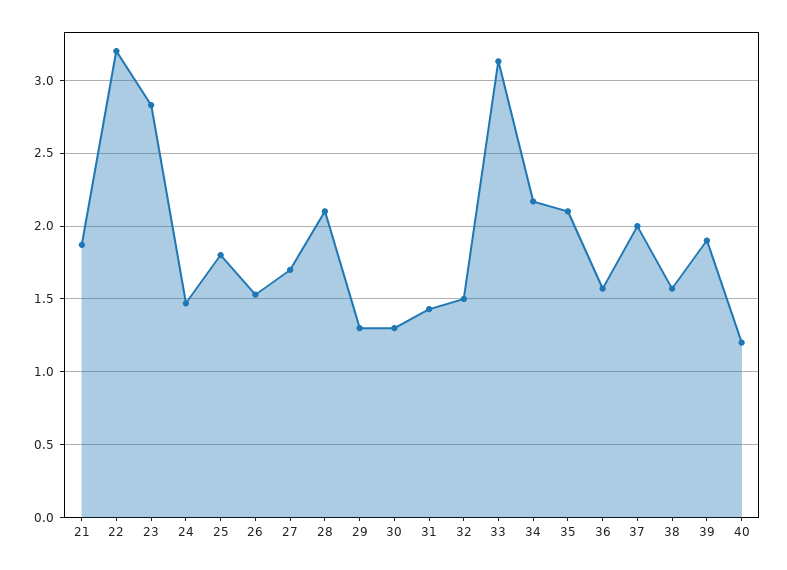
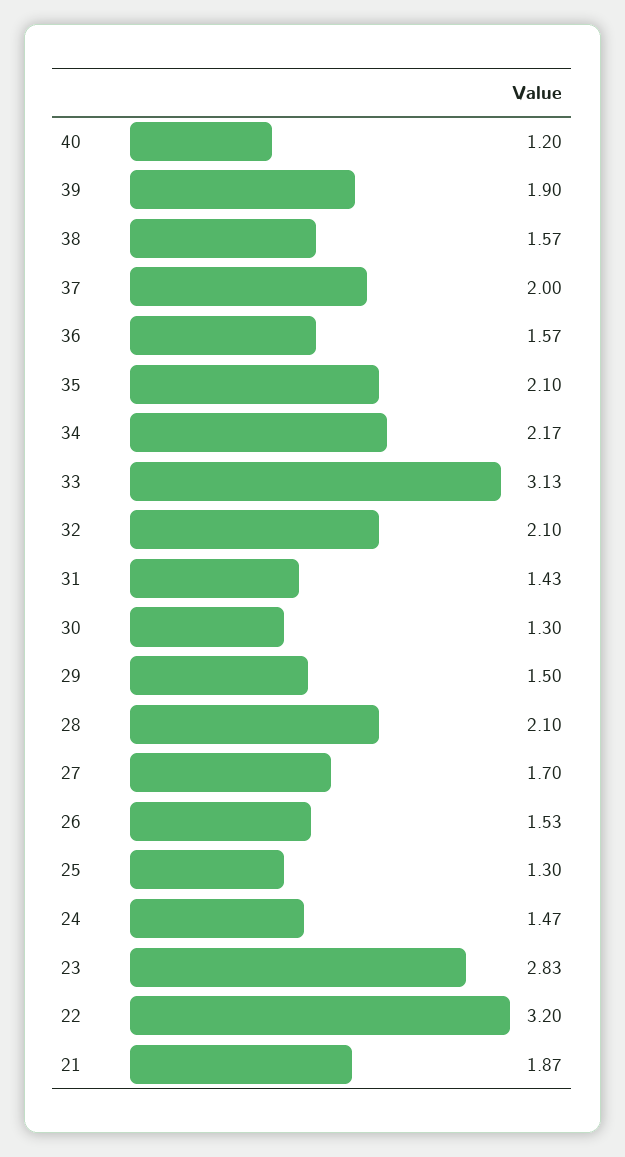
25: 1.8 -> 1.3
29: 1.3 -> 1.5
32: 1.5 -> 2.1

